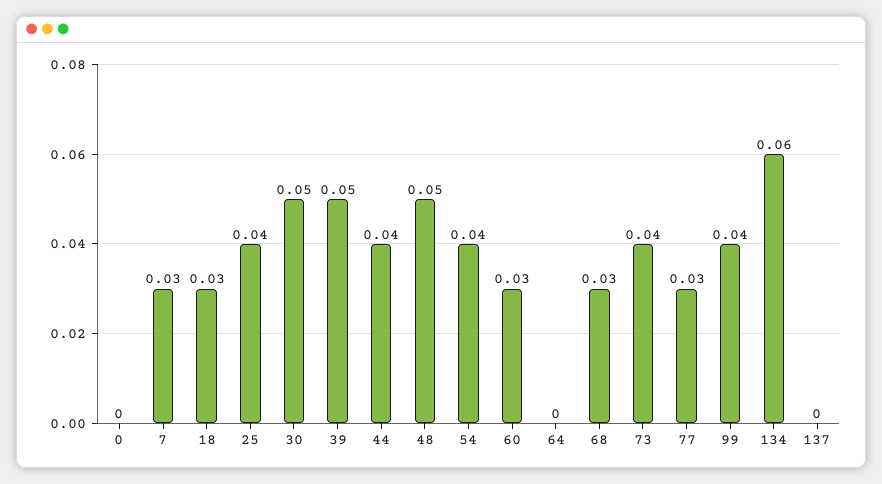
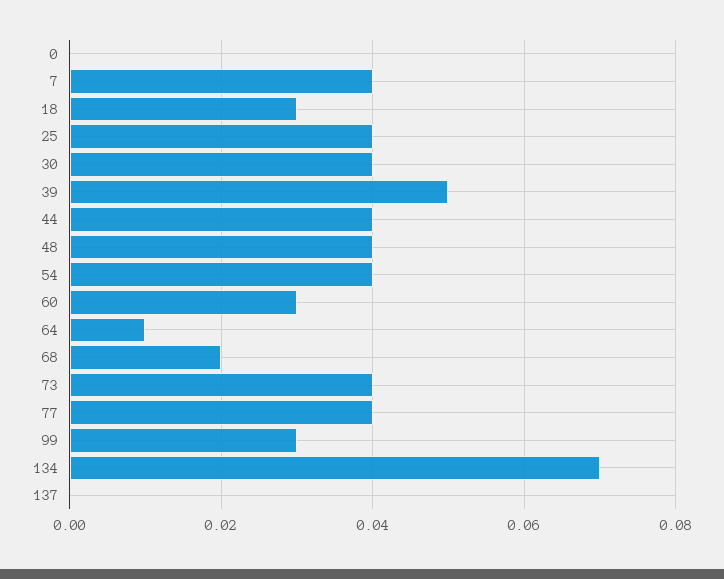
7: 0.03 -> 0.04
30: 0.05 -> 0.04
48: 0.05 -> 0.04
64: 0 -> 0.01
68: 0.03 -> 0.02
77: 0.03 -> 0.04
99: 0.04 -> 0.03
134: 0.06 -> 0.07

